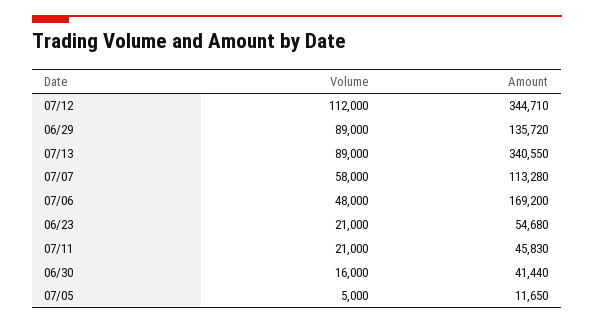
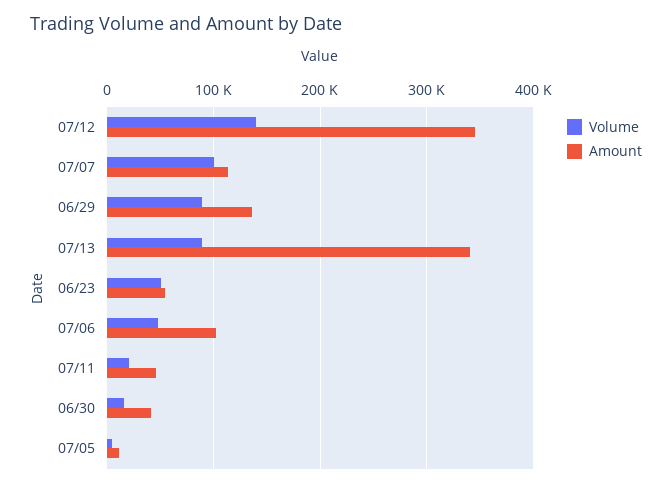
Volume, 07/12: 112000 -> 140000
Volume, 07/07: 58000 -> 100000
Amount, 07/06: 169200 -> 100000
Volume, 06/23: 21000 -> 50000

